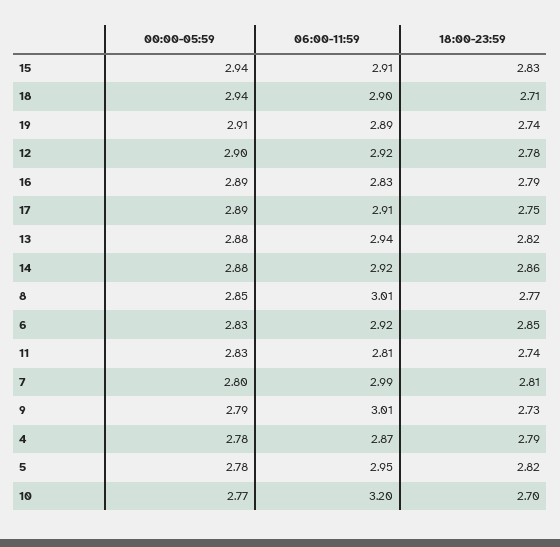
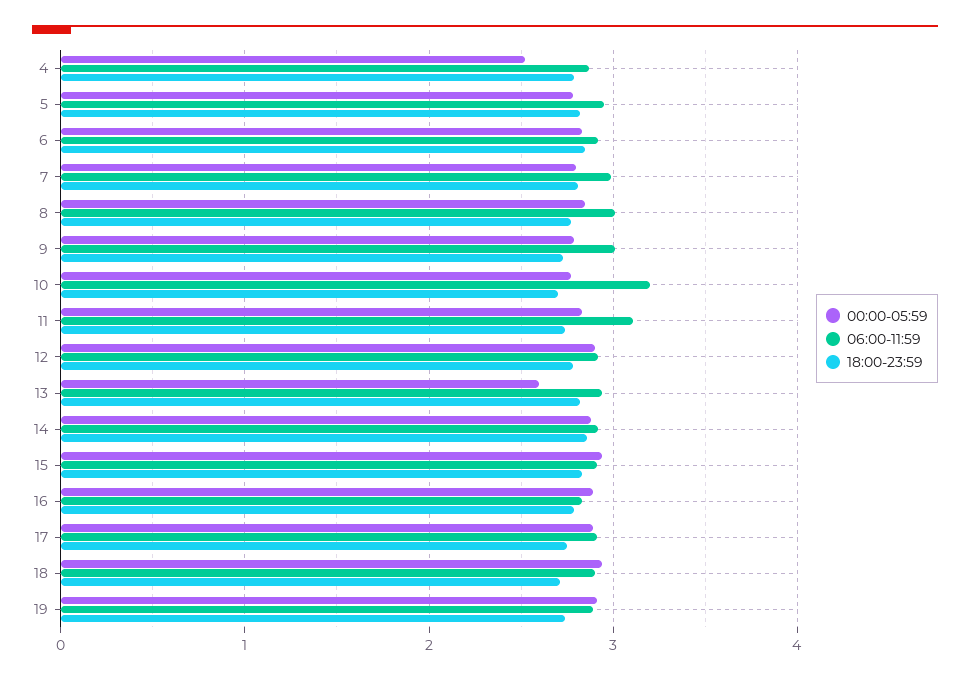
00:00-05:59, 13: 2.88 -> 2.6
06:00-11:59, 11: 2.81 -> 3.1
00:00-05:59, 4: 2.78 -> 2.5

